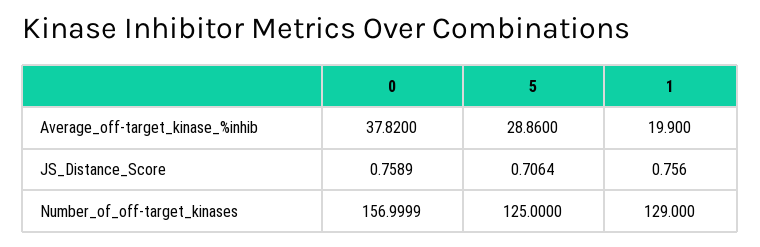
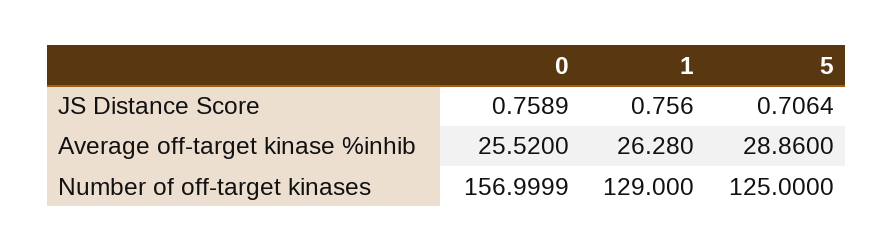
0, Average_off-target_kinase_%inhib: 37.82 -> 25.52
1, Average_off-target_kinase_%inhib: 19.9 -> 26.28

